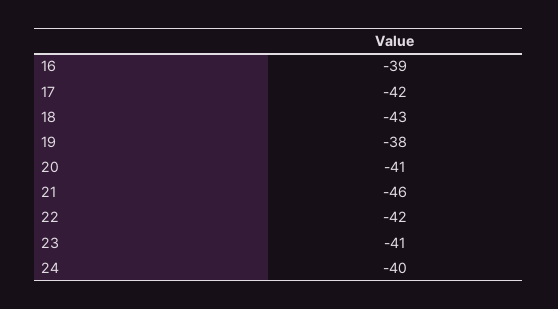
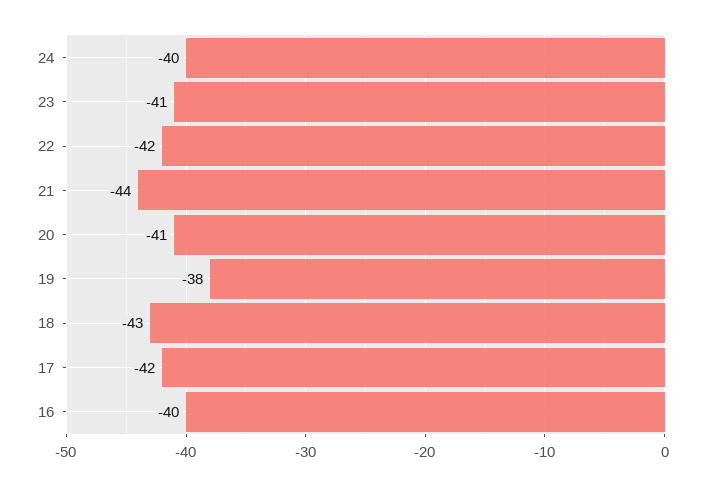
16: -39 -> -40
21: -46 -> -44

